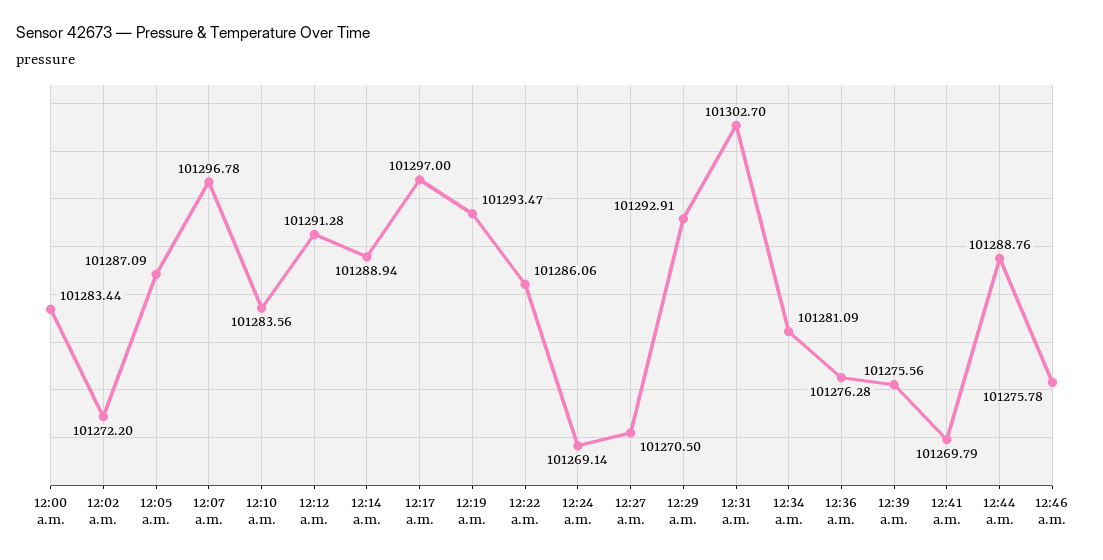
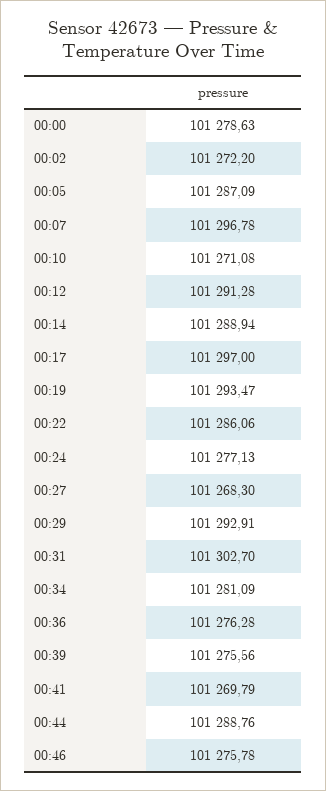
12:00 a.m.: 101283.44 -> 101278.63
12:10 a.m.: 101283.56 -> 101271.08
12:24 a.m.: 101269.14 -> 101277.13
12:27 a.m.: 101270.5 -> 101268.3

